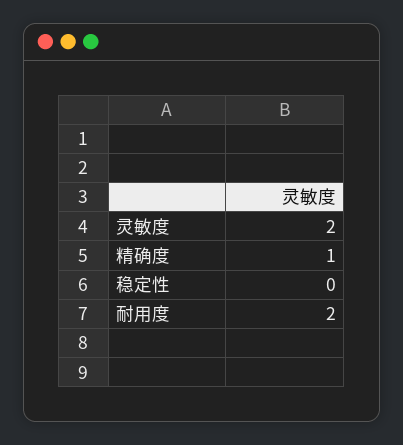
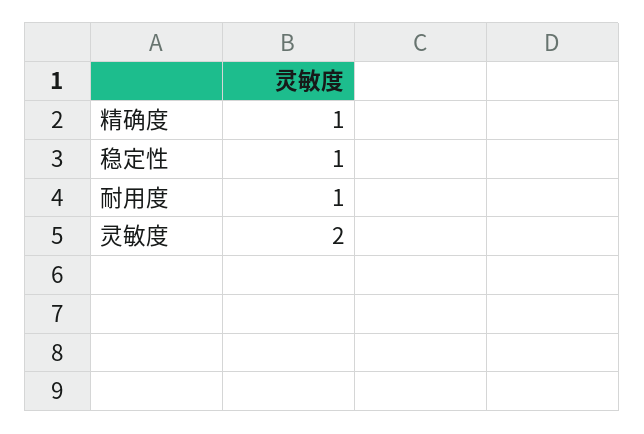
稳定性: 0 -> 1
耐用度: 2 -> 1

